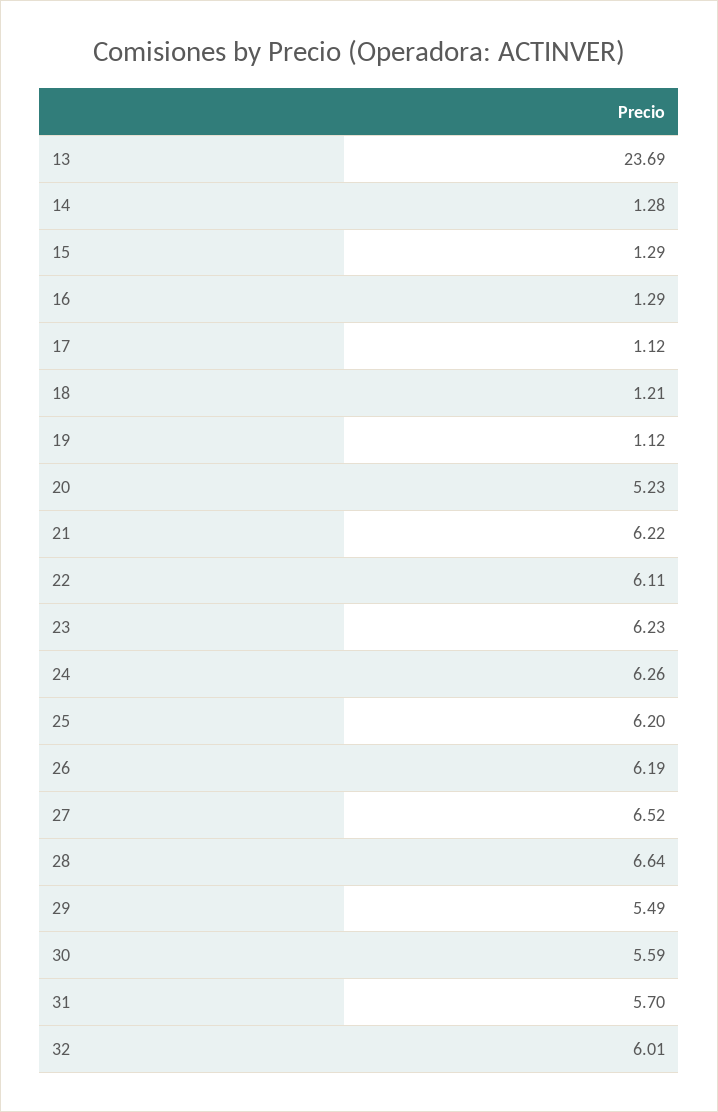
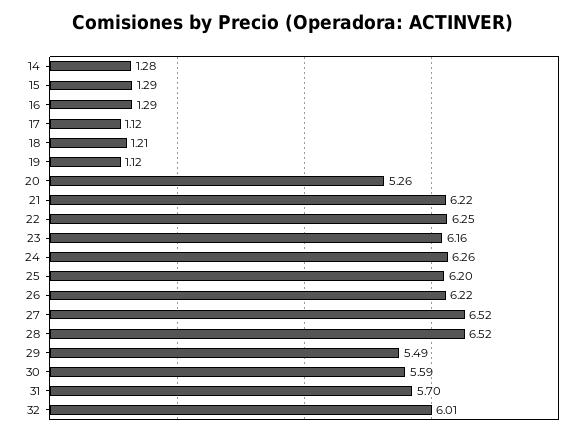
13: 23.69 -> none
20: 5.23 -> 5.26
22: 6.11 -> 6.25
23: 6.23 -> 6.16
26: 6.19 -> 6.22
28: 6.64 -> 6.52

